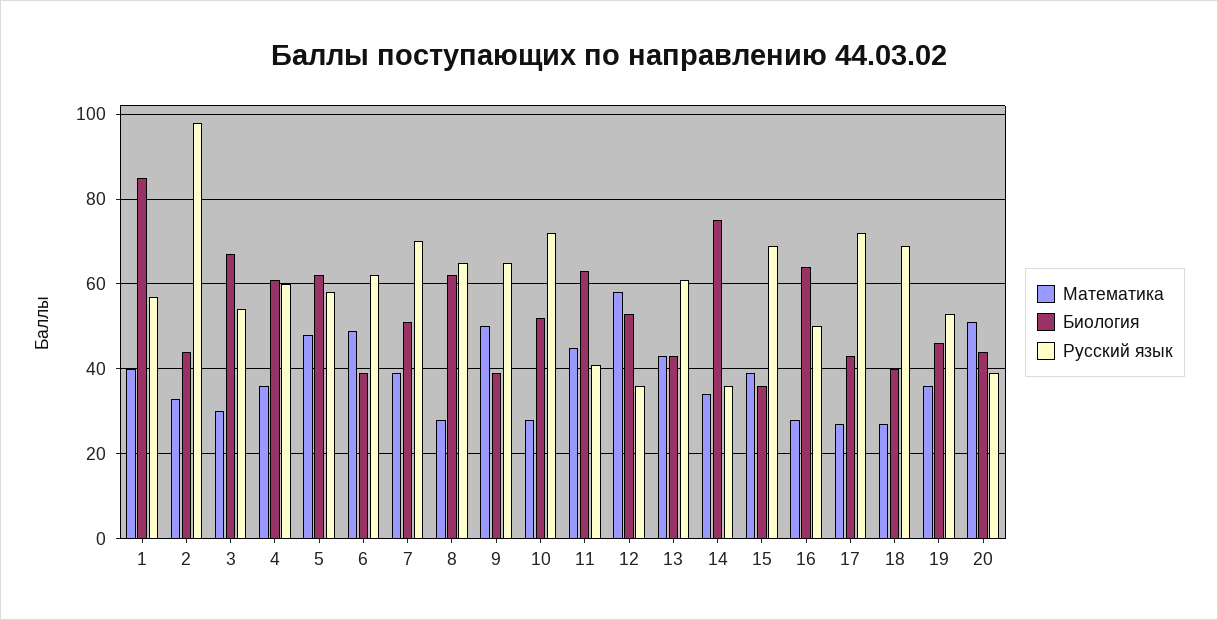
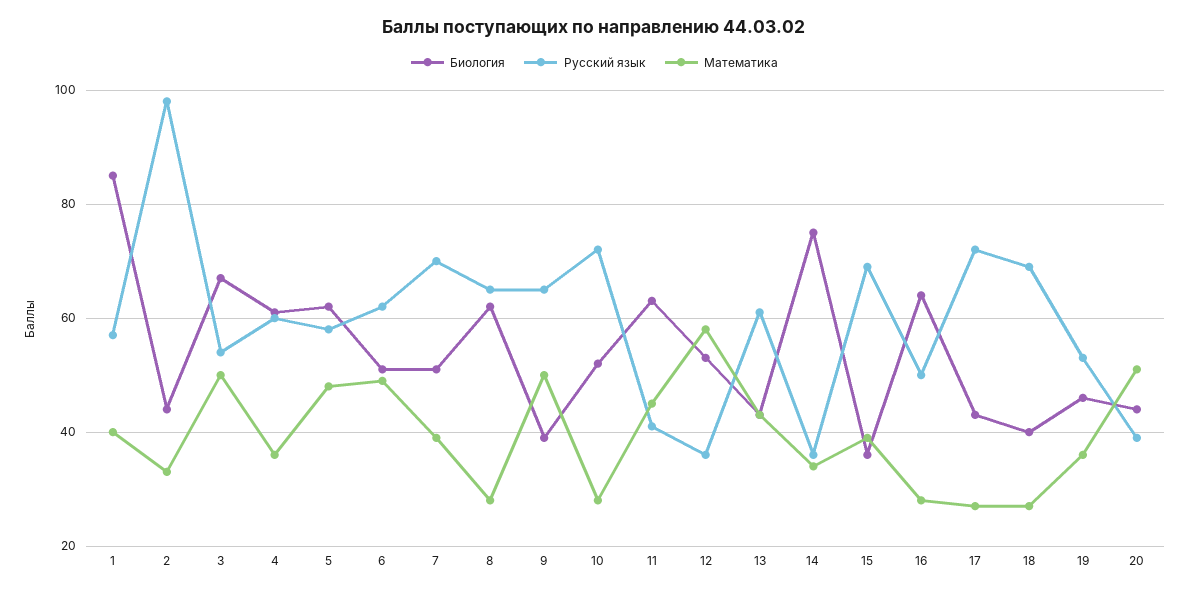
Математика, 3: 30 -> 50
Биология, 6: 40 -> 50

